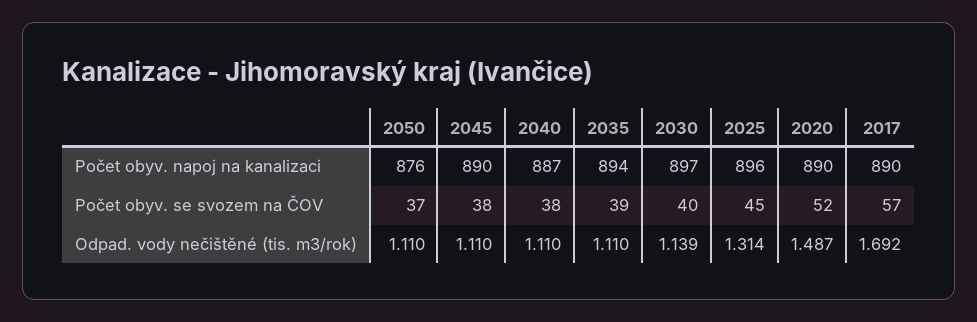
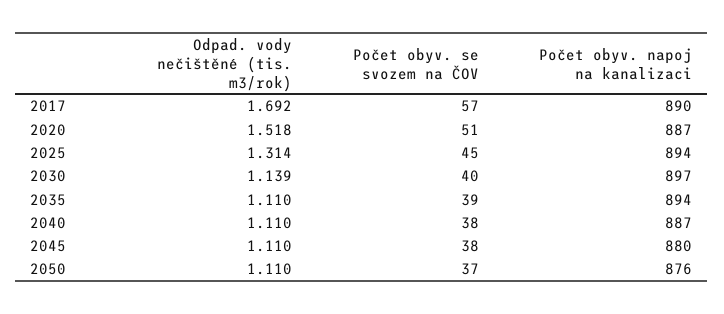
2045, Počet obyv. napoj na kanalizaci: 890 -> 880
2025, Počet obyv. napoj na kanalizaci: 896 -> 894
2020, Počet obyv. napoj na kanalizaci: 890 -> 887
2020, Počet obyv. se svozem na ČOV: 52 -> 51
2020, Odpad. vody nečištěné (tis. m3/rok): 1.487 -> 1.518

